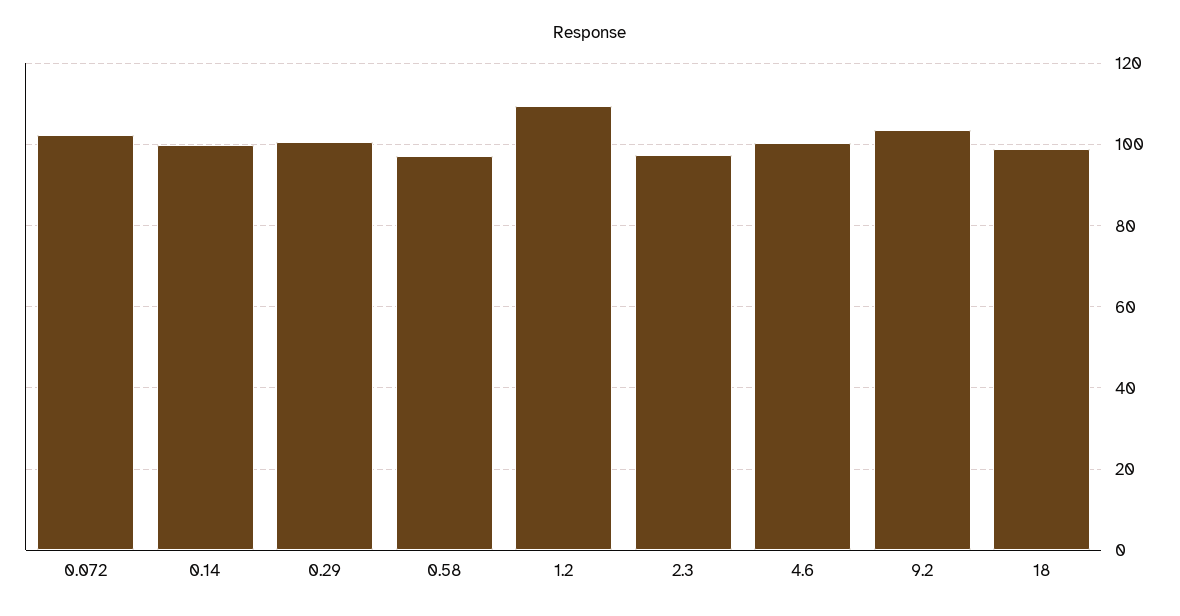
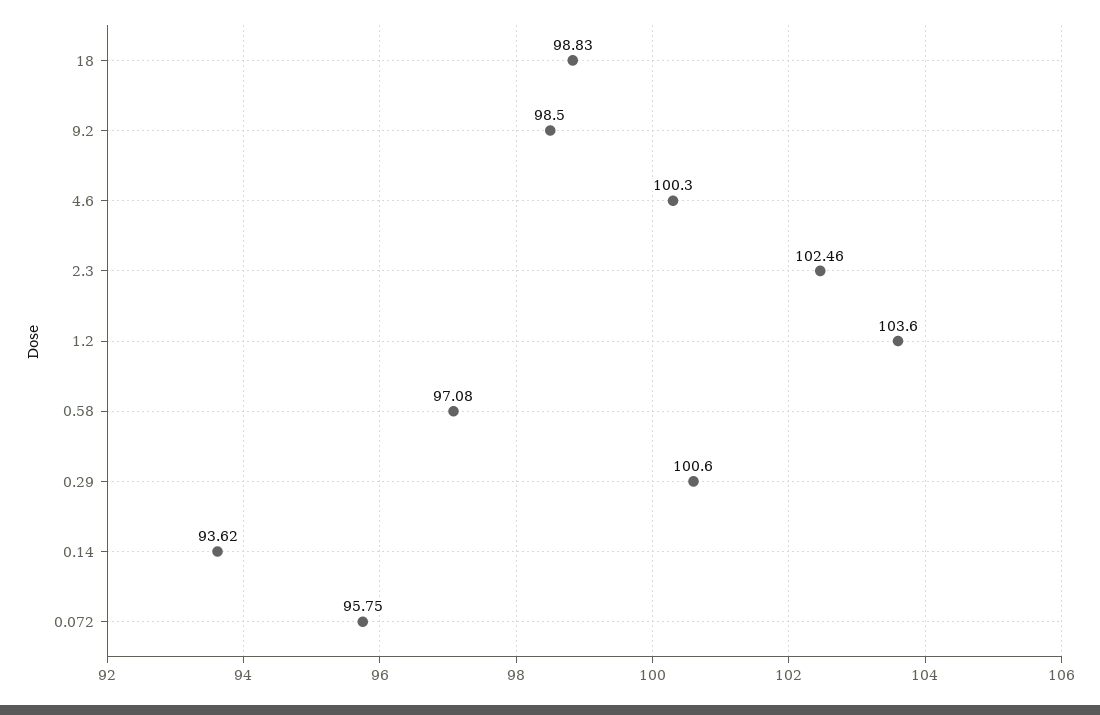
0.072: 102 -> 95.75
0.14: 100 -> 93.62
1.2: 110 -> 103.6
2.3: 98 -> 102.46
9.2: 104 -> 98.5

